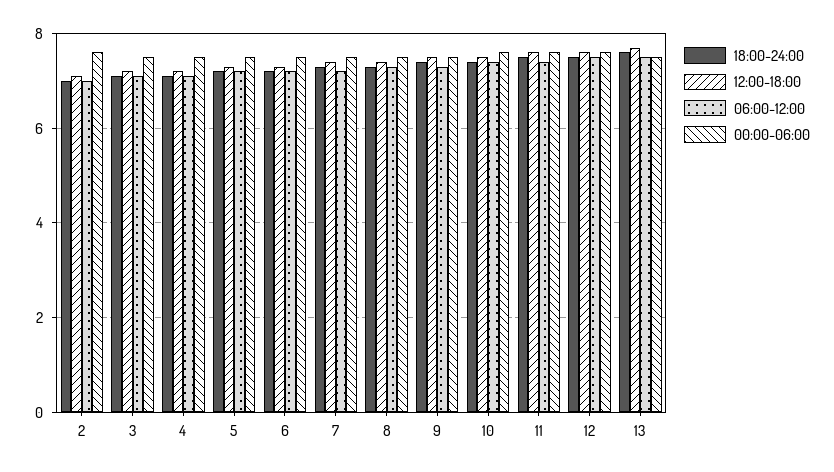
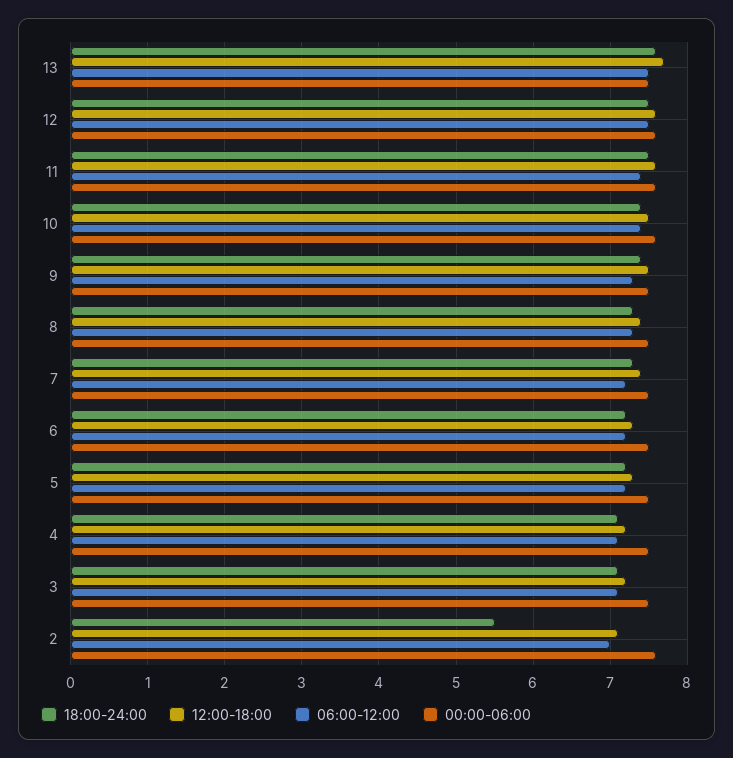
18:00-24:00, 2: 7 -> 5.5

